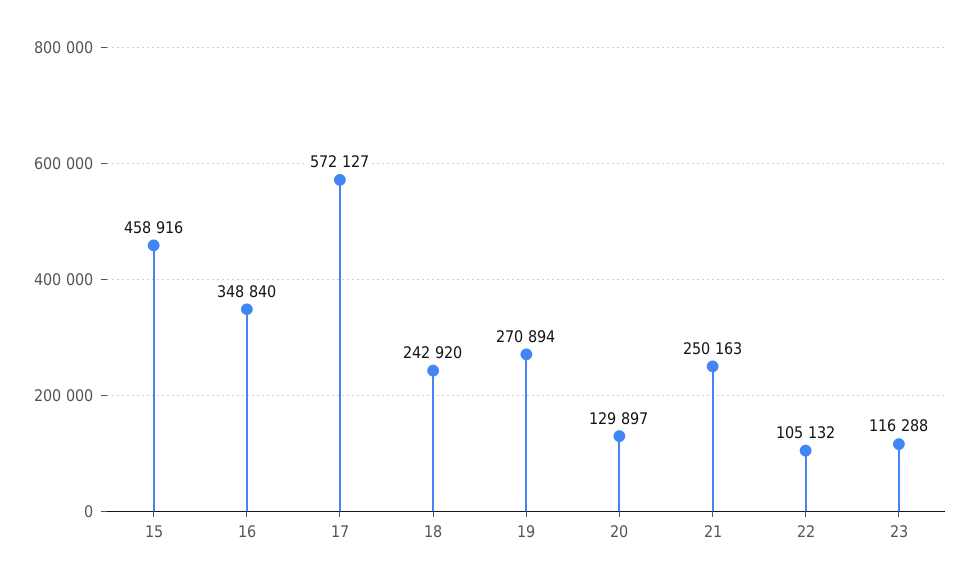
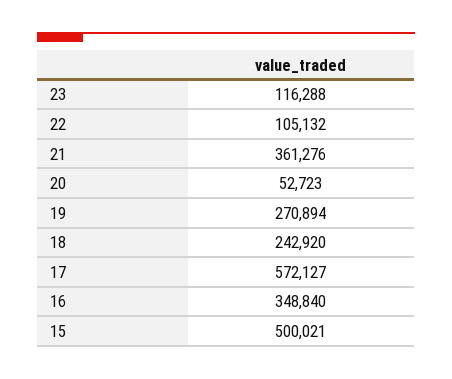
15: 458916 -> 500021
20: 129897 -> 52723
21: 250163 -> 361276

